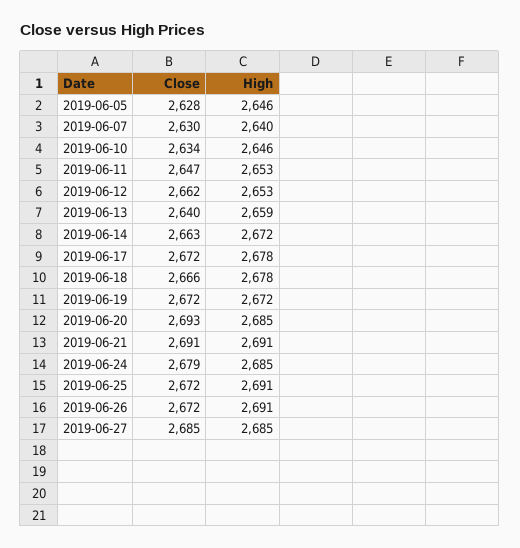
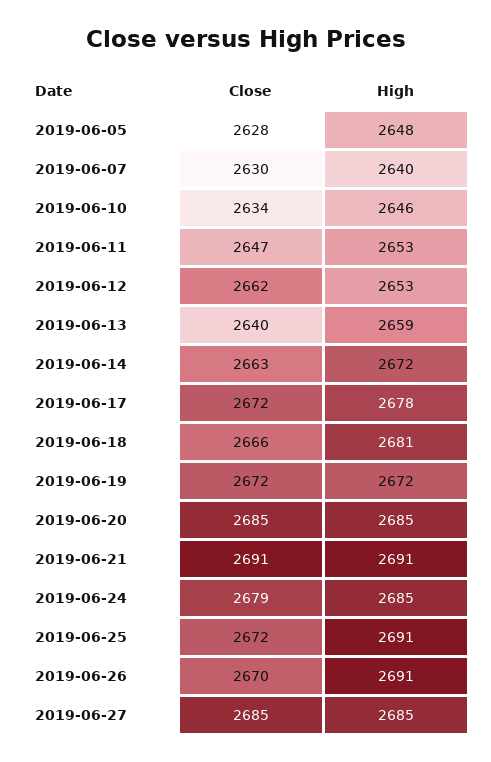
High, 2019-06-05: 2646 -> 2648
High, 2019-06-18: 2678 -> 2681
Close, 2019-06-20: 2693 -> 2685
Close, 2019-06-26: 2672 -> 2670

